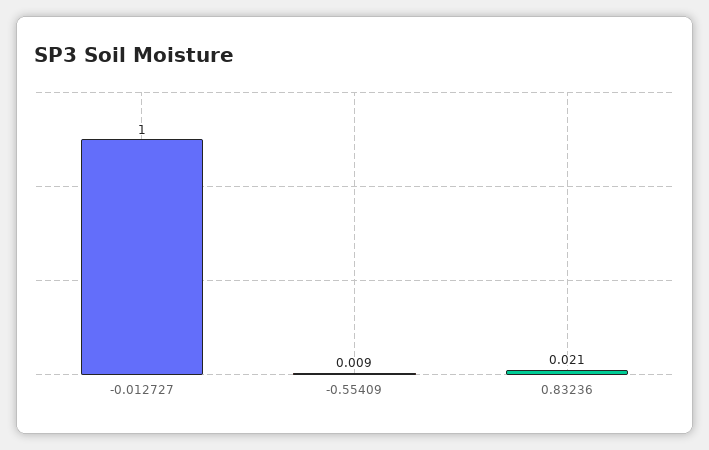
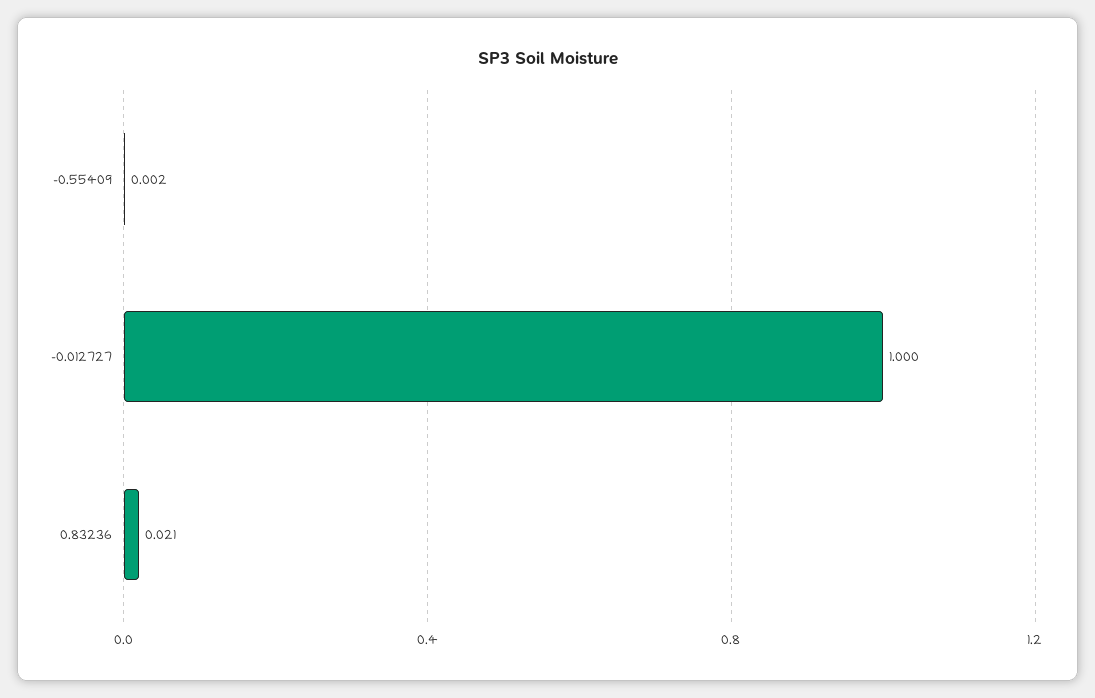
-0.55409: 0.009 -> 0.002

